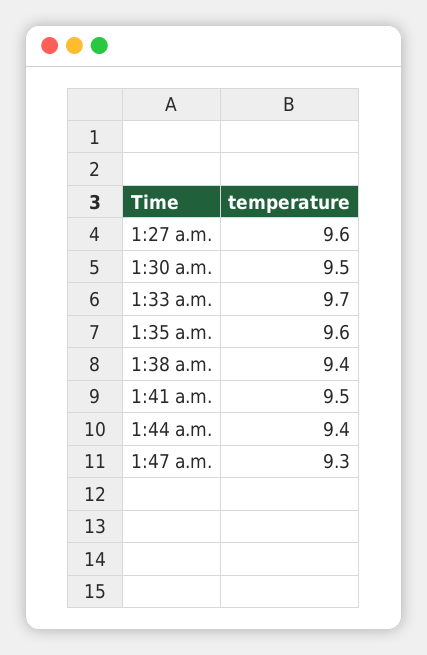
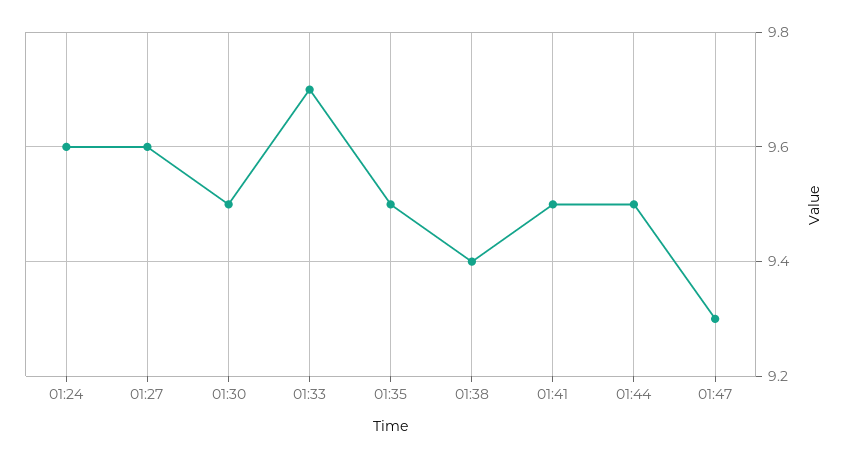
1:35 a.m.: 9.6 -> 9.5
1:44 a.m.: 9.4 -> 9.5
01:24: none -> 9.6

